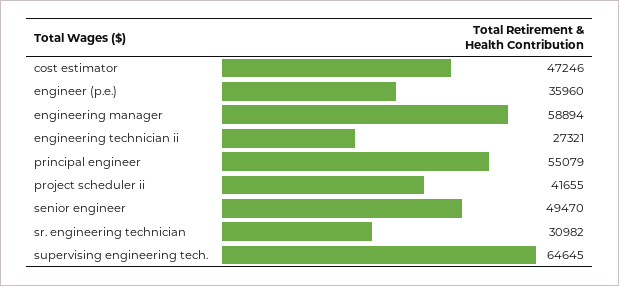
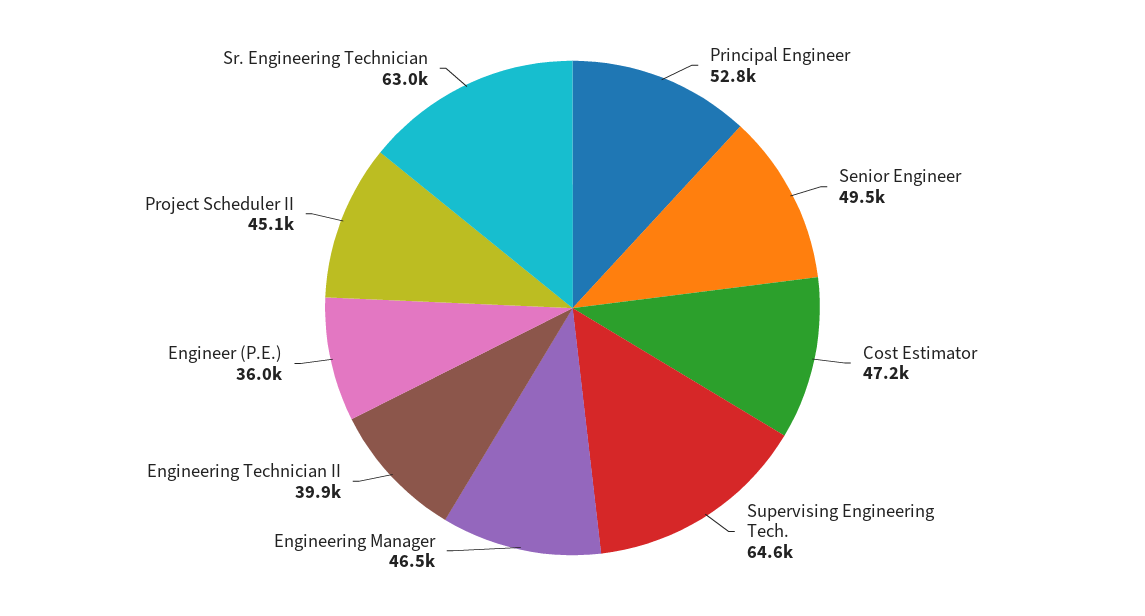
engineering manager: 58894 -> 46500
engineering technician ii: 27321 -> 39900
principal engineer: 55079 -> 52800
project scheduler ii: 41655 -> 45100
sr. engineering technician: 30982 -> 63000

